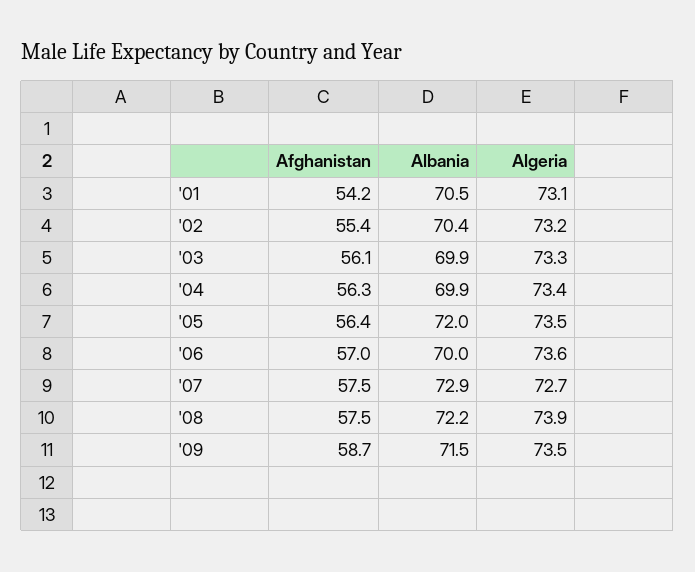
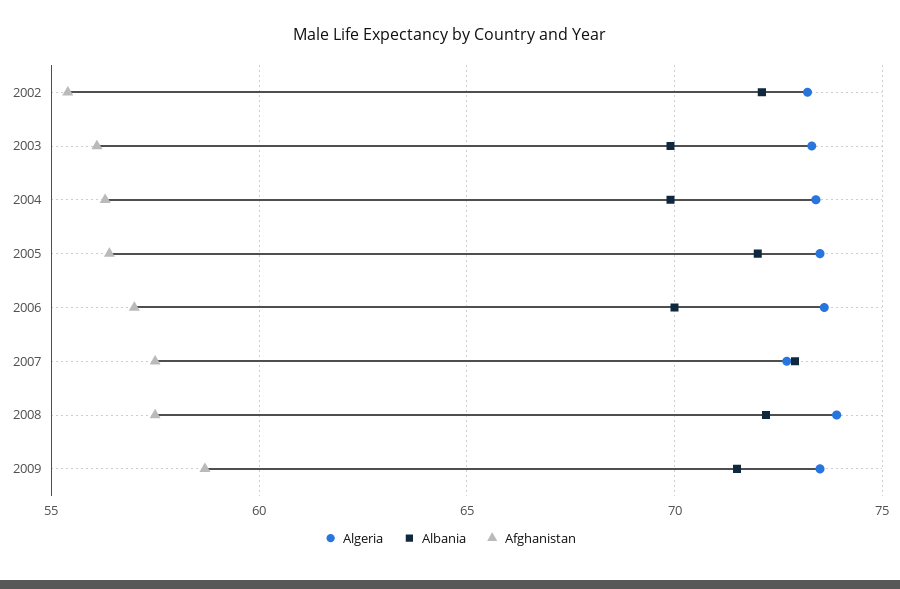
Afghanistan, '01: 54.2 -> none
Albania, '01: 70.5 -> none
Algeria, '01: 73.1 -> none
Albania, '02: 70.4 -> 72

